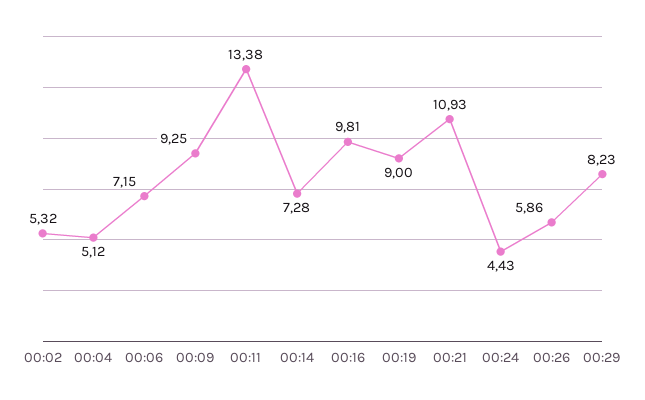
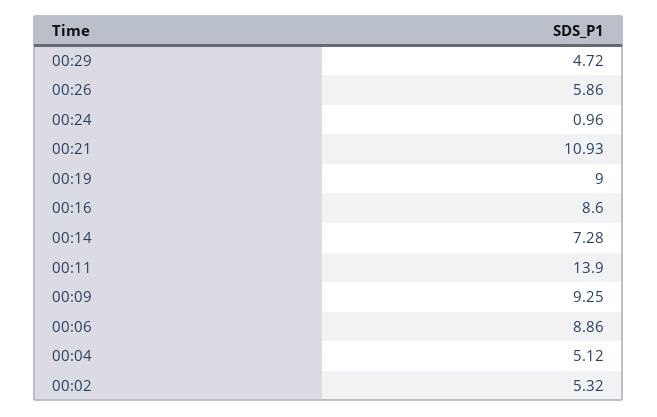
00:06: 7.15 -> 8.86
00:11: 13.38 -> 13.9
00:16: 9.81 -> 8.6
00:24: 4.43 -> 0.96
00:29: 8.23 -> 4.72

